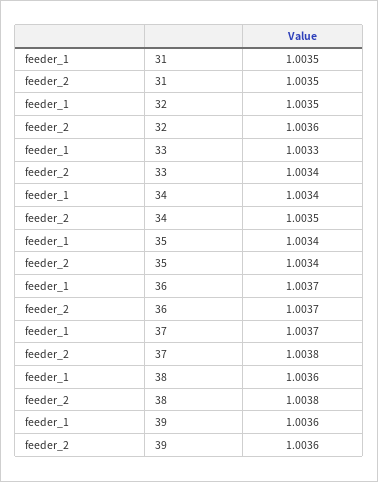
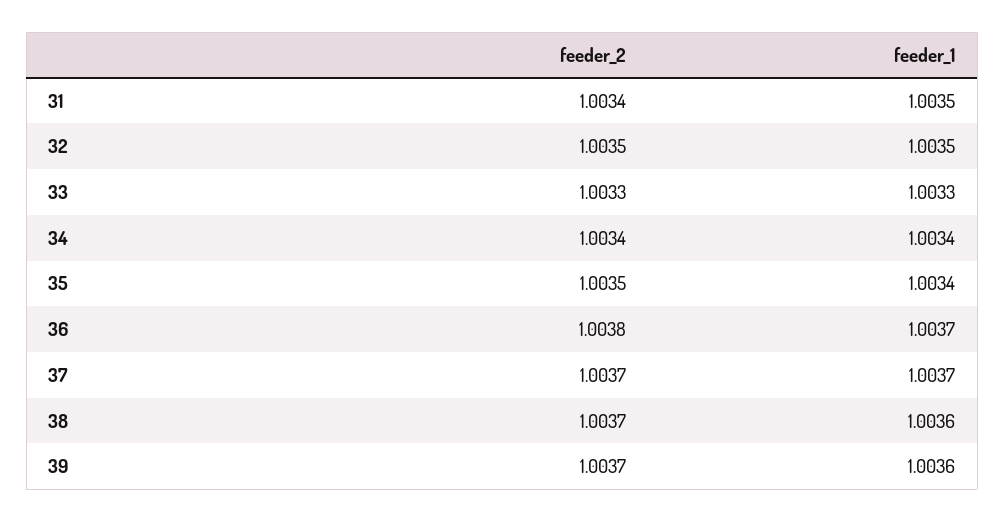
feeder_2, 31: 1.0035 -> 1.0034
feeder_2, 32: 1.0036 -> 1.0035
feeder_2, 33: 1.0034 -> 1.0033
feeder_2, 34: 1.0035 -> 1.0034
feeder_2, 35: 1.0034 -> 1.0035
feeder_2, 36: 1.0037 -> 1.0038
feeder_2, 37: 1.0038 -> 1.0037
feeder_2, 38: 1.0038 -> 1.0037
feeder_2, 39: 1.0036 -> 1.0037

